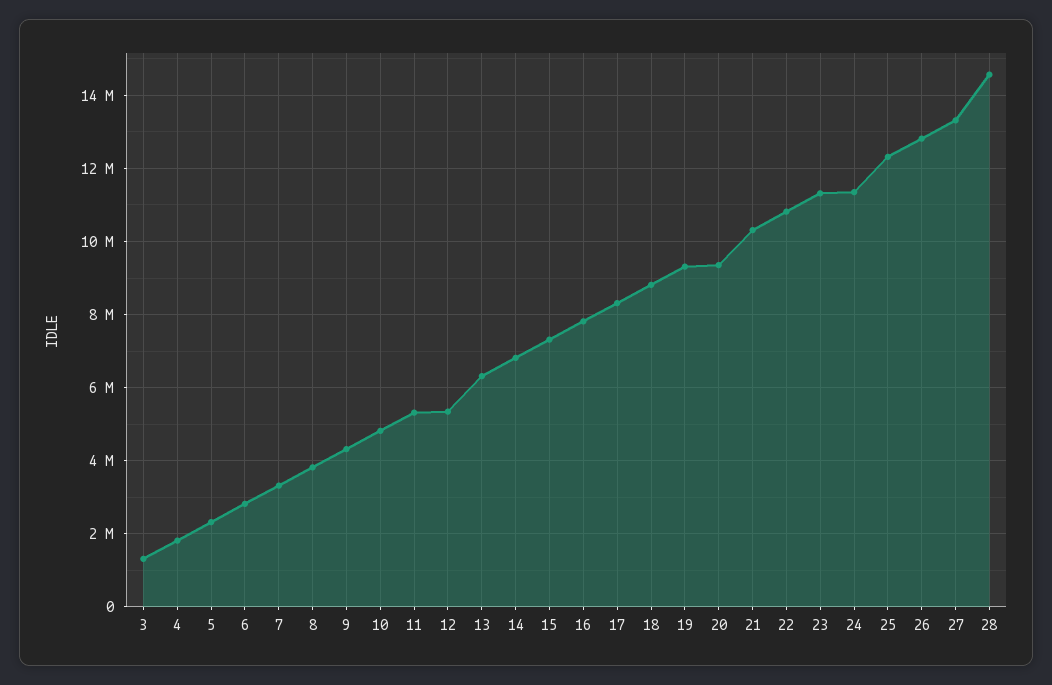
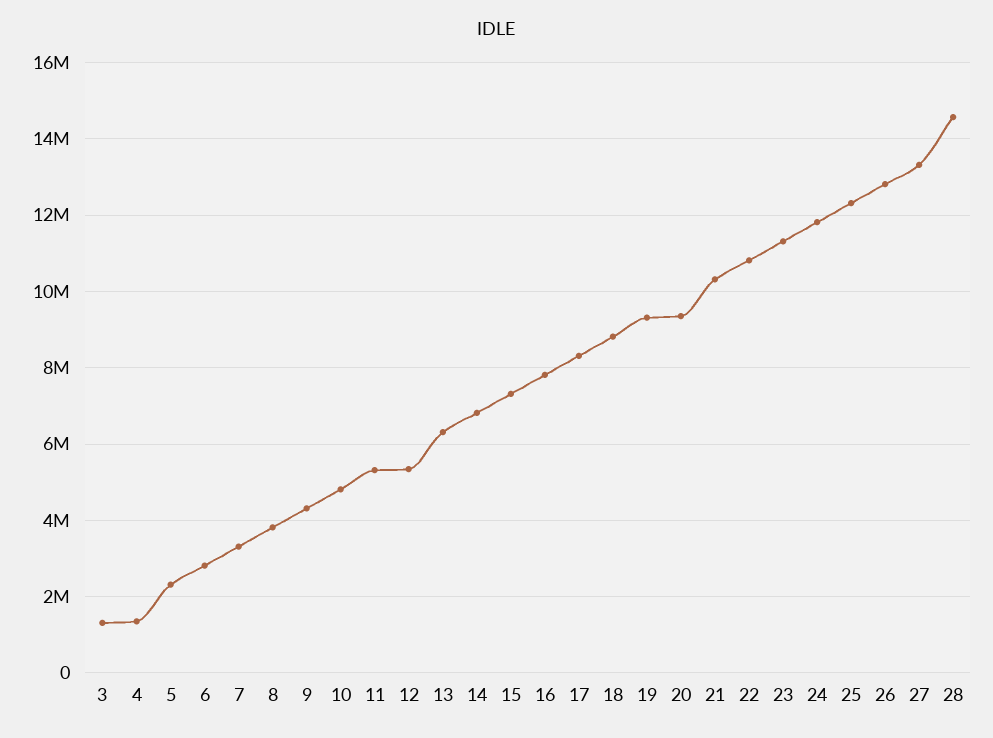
4: 1800000 -> 1400000
24: 11400000 -> 11800000

